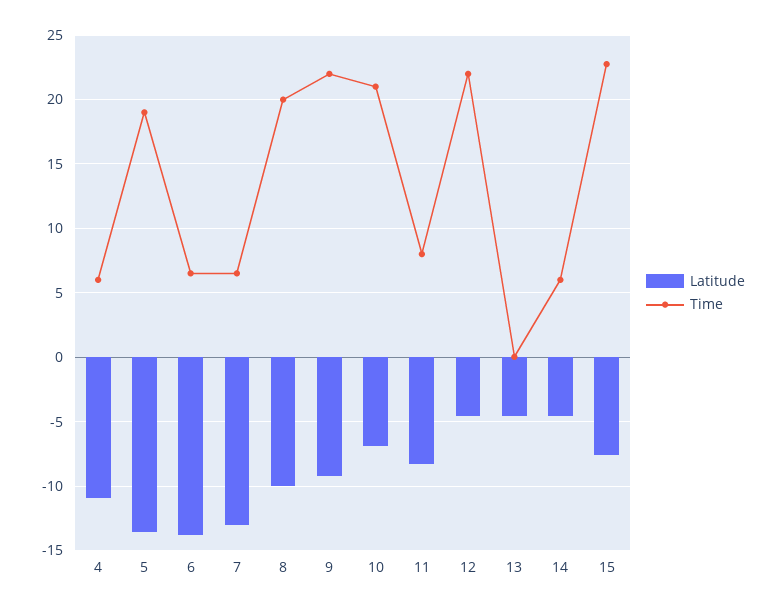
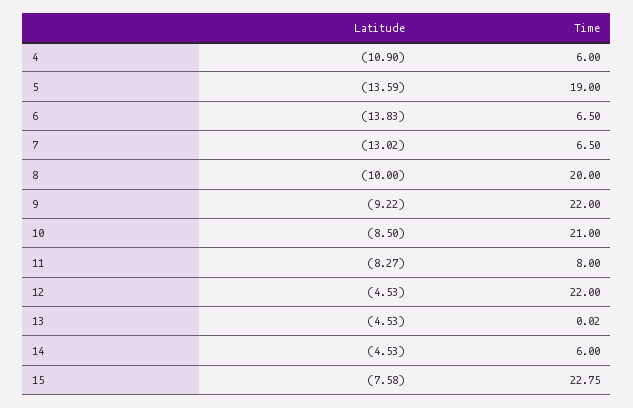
Latitude, 10: -7 -> -8.5

